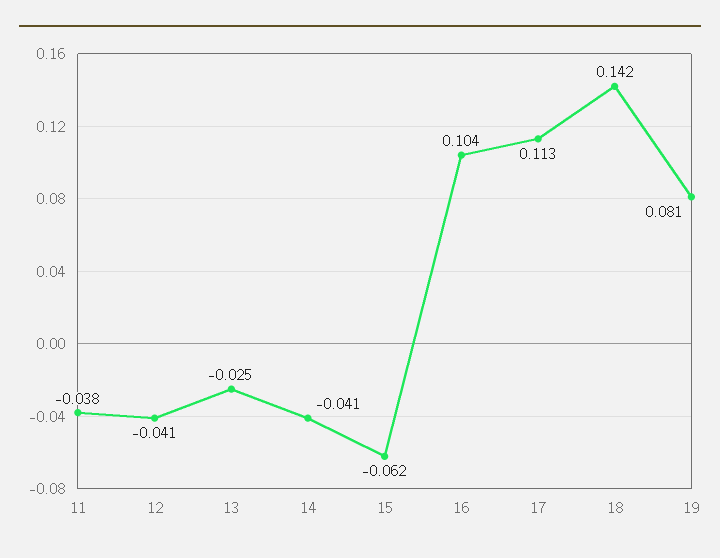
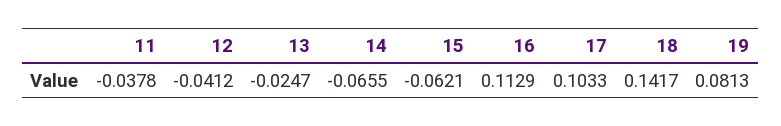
14: -0.041 -> -0.0655
16: 0.104 -> 0.1129
17: 0.113 -> 0.1033

